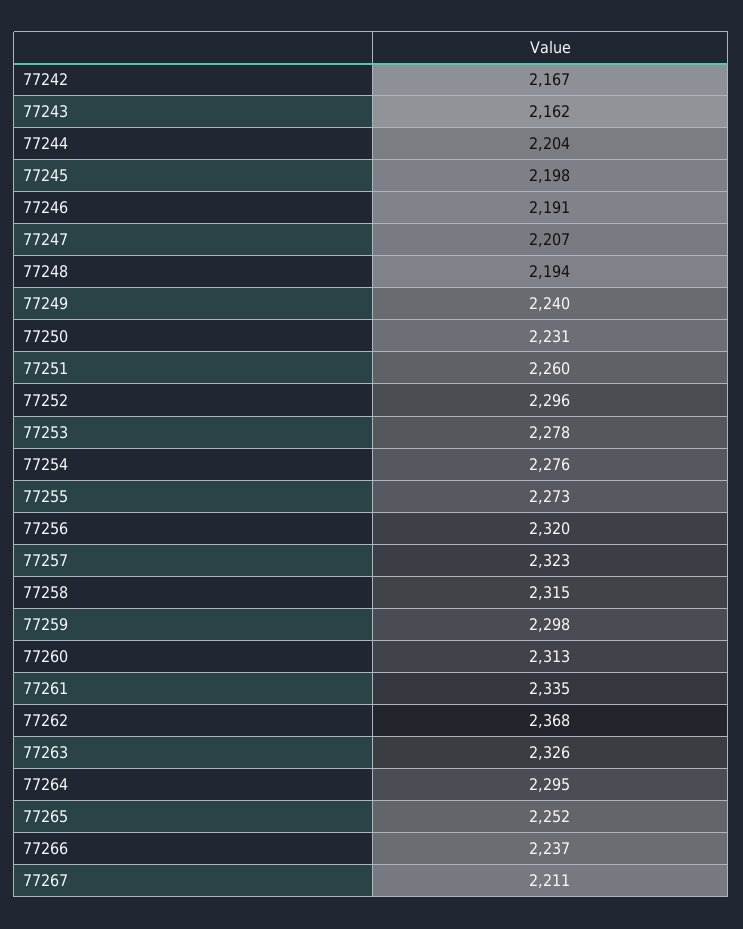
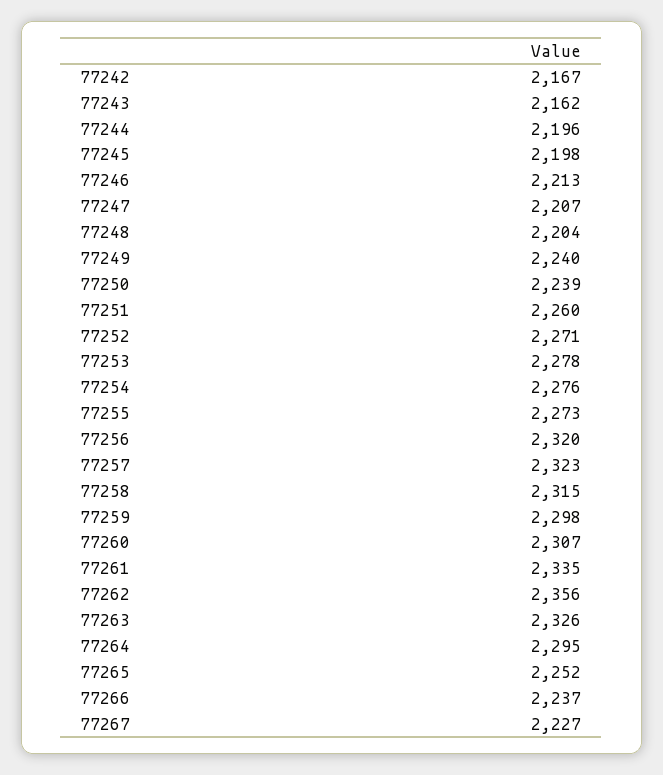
77244: 2204 -> 2196
77246: 2191 -> 2213
77248: 2194 -> 2204
77250: 2231 -> 2239
77252: 2296 -> 2271
77260: 2313 -> 2307
77262: 2368 -> 2356
77267: 2211 -> 2227

